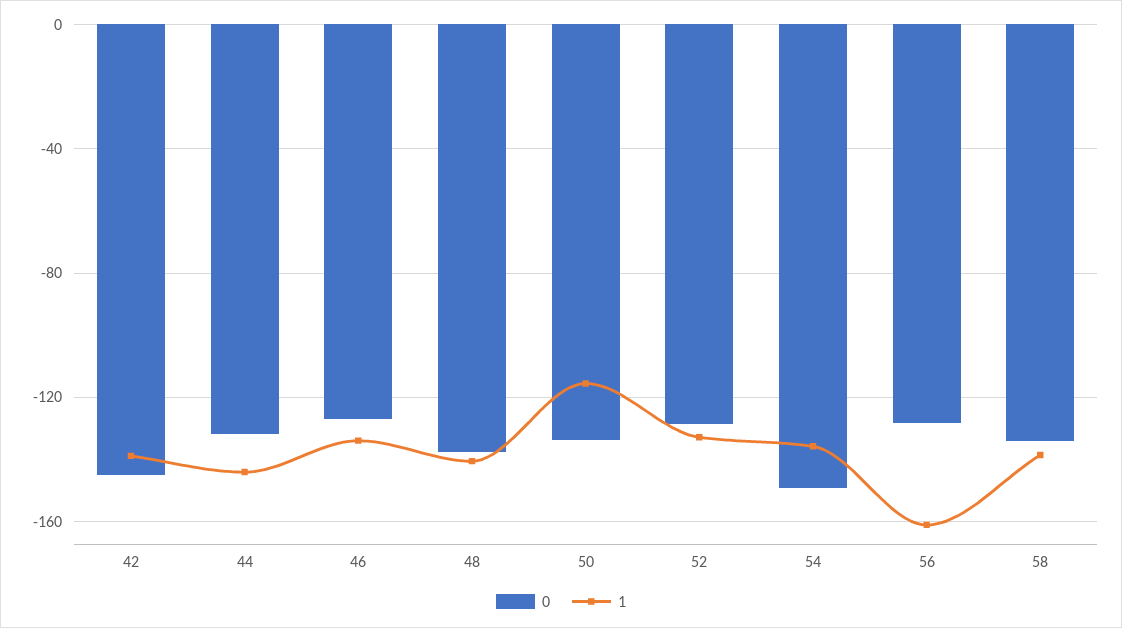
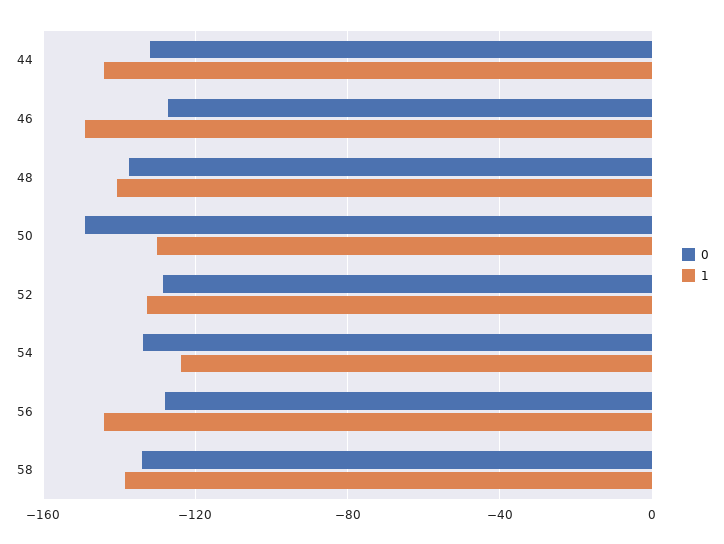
0, 42: -145 -> none
1, 42: -140 -> none
1, 46: -135 -> -150
0, 50: -135 -> -150
1, 50: -115 -> -130
0, 54: -150 -> -135
1, 54: -135 -> -125
1, 56: -160 -> -145

